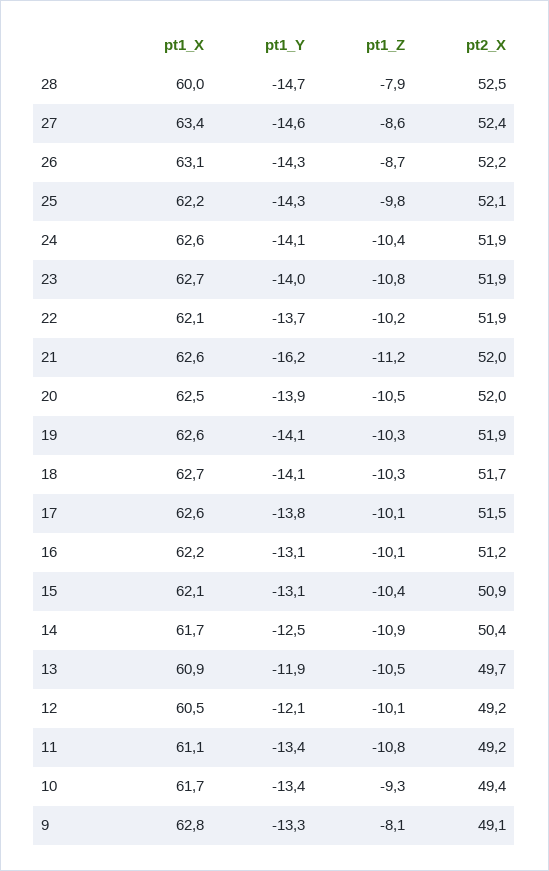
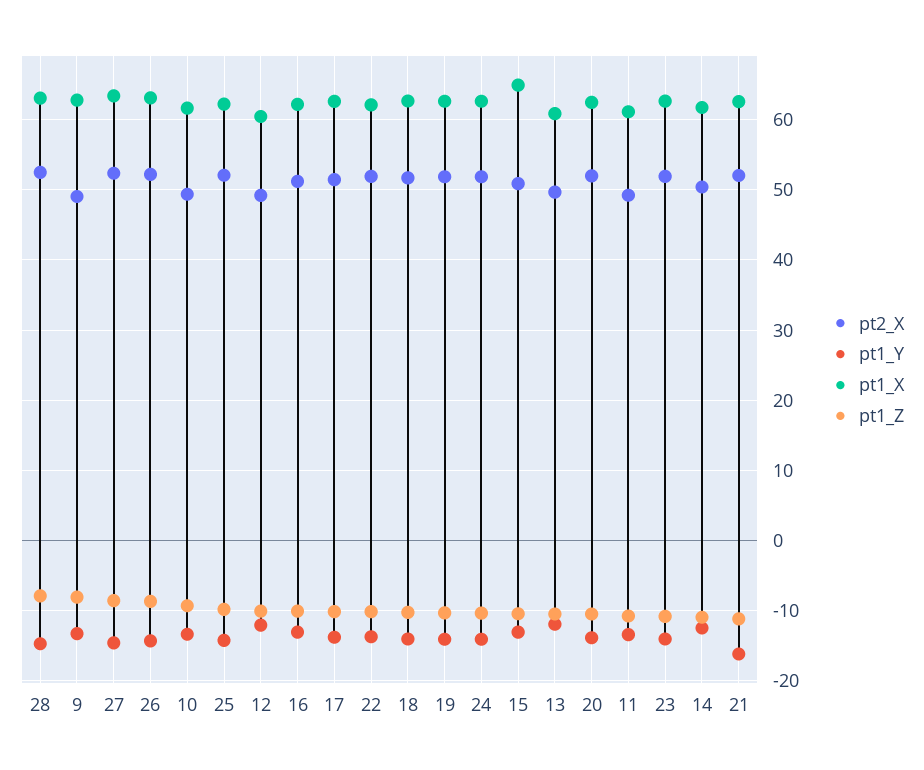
pt1_X, 28: 60 -> 63
pt1_X, 15: 62.1 -> 65

